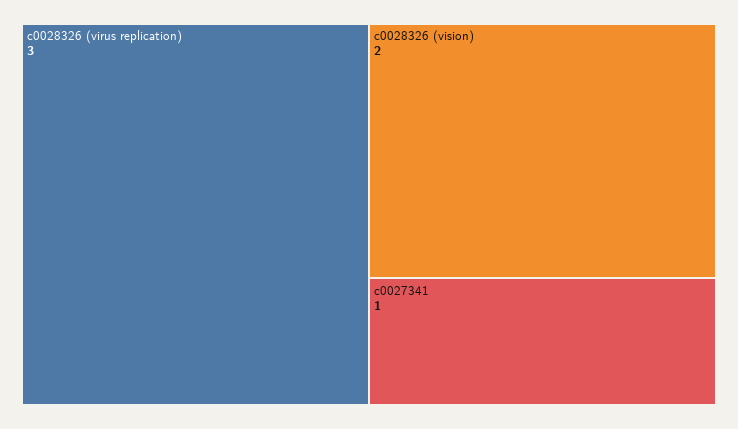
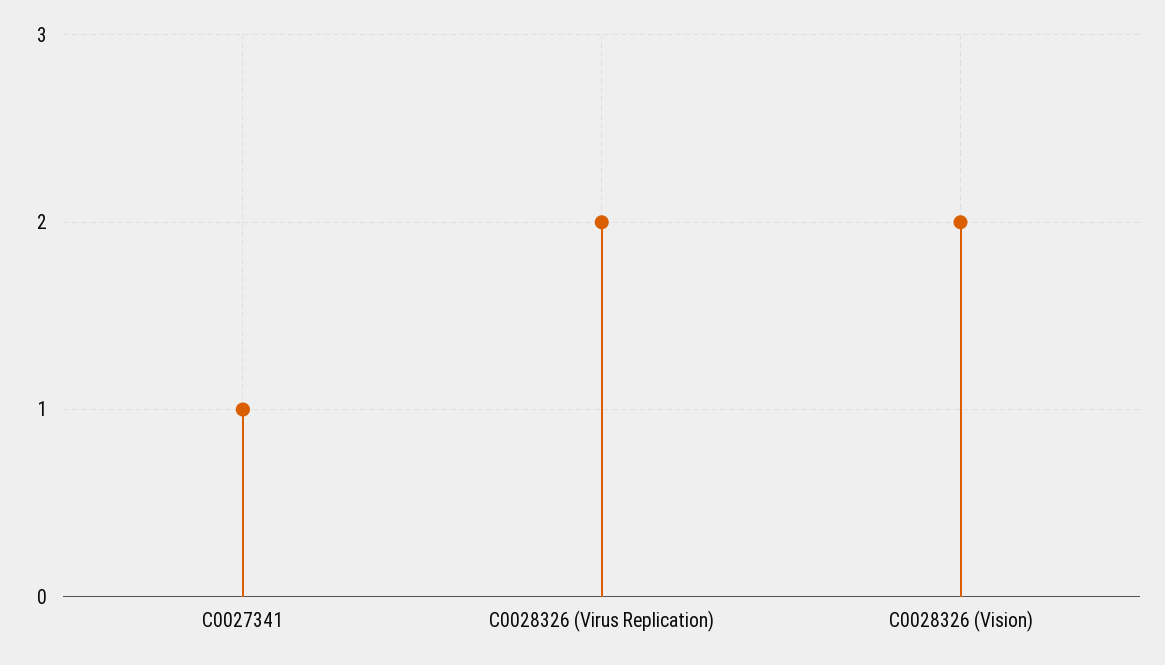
c0028326 (virus replication): 3 -> 2

